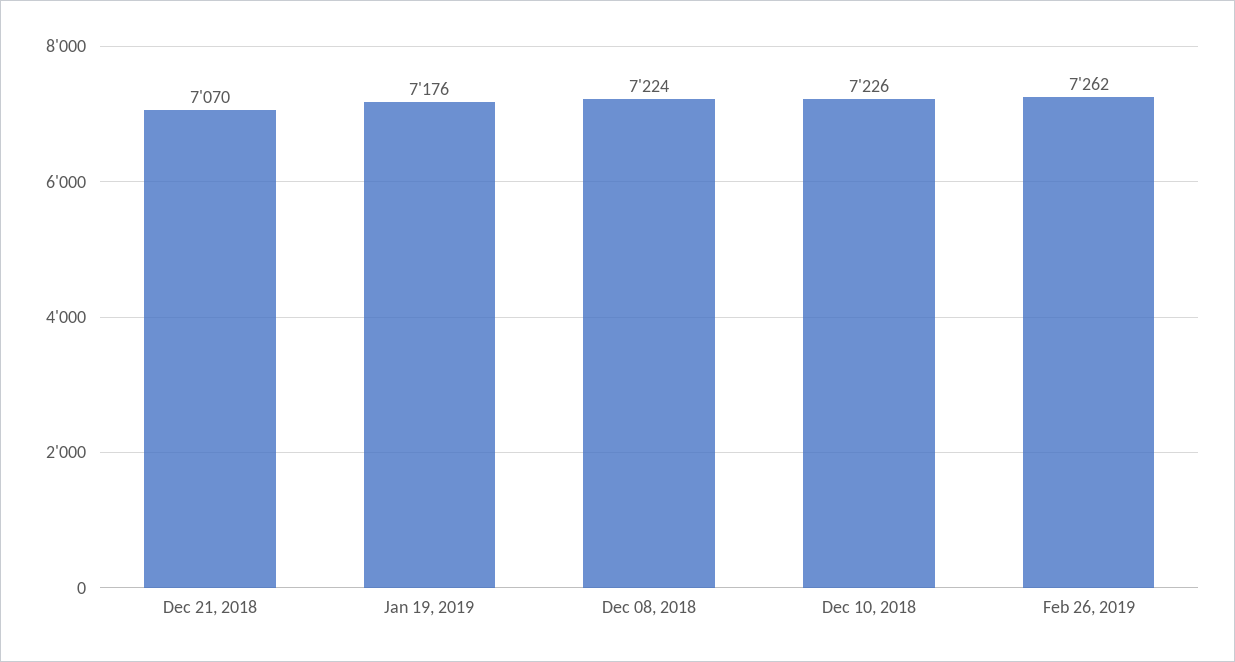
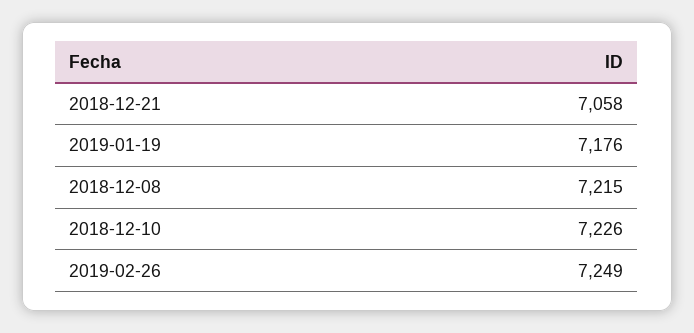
Dec 21, 2018: 7070 -> 7058
Dec 08, 2018: 7224 -> 7215
Feb 26, 2019: 7262 -> 7249

